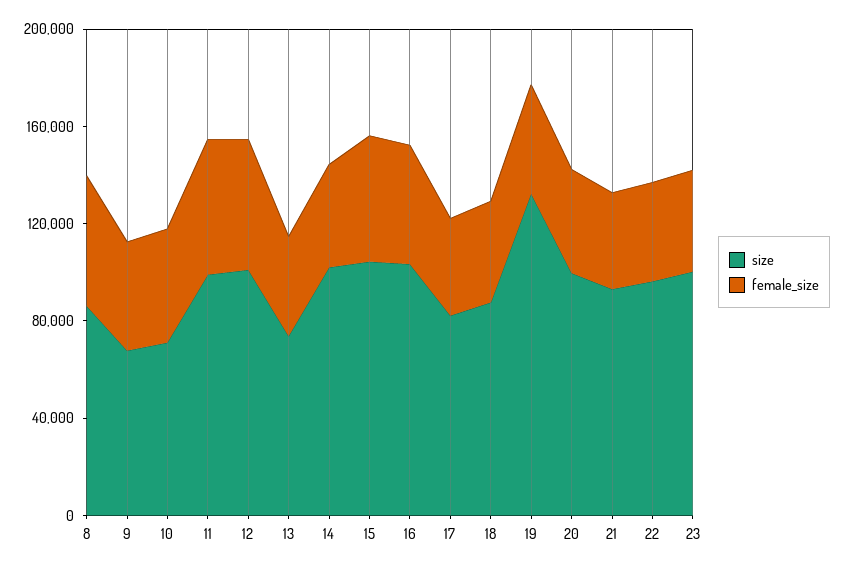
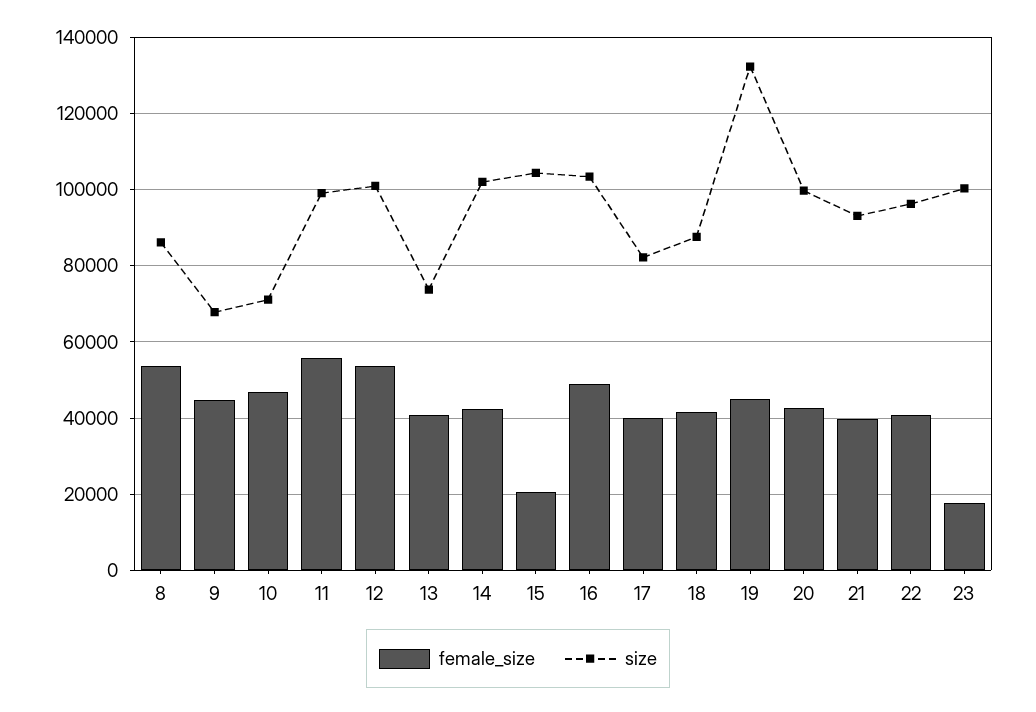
female_size, 15: 50000 -> 20000
female_size, 23: 40000 -> 18000

